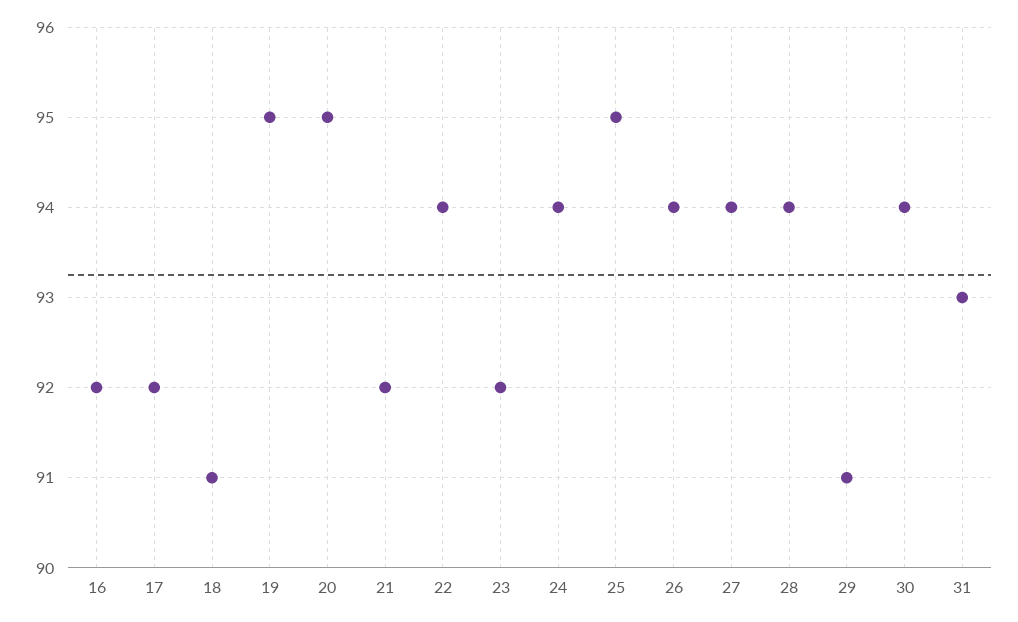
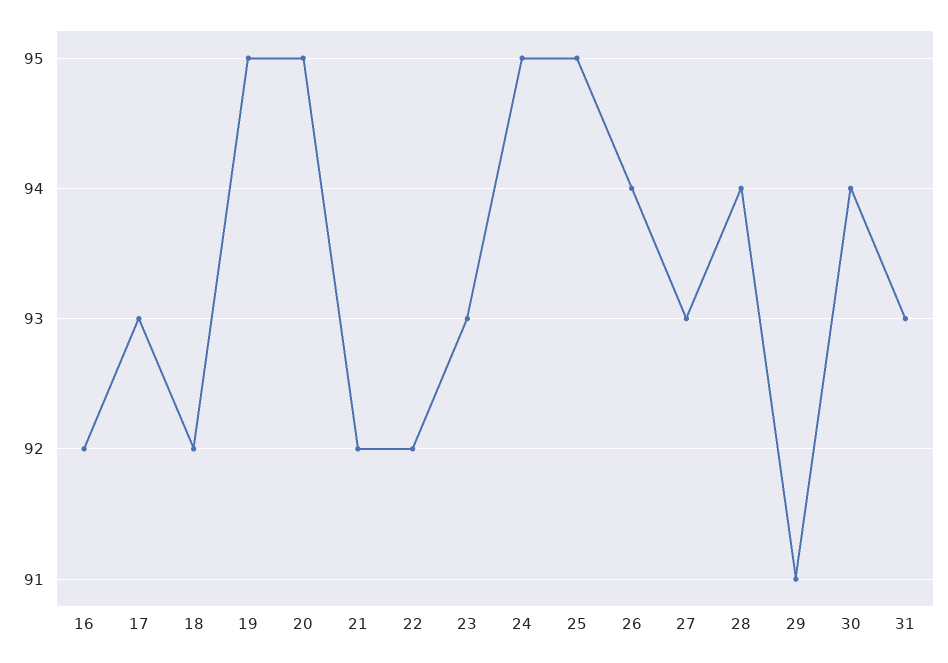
17: 92 -> 93
18: 91 -> 92
22: 94 -> 92
23: 92 -> 93
24: 94 -> 95
27: 94 -> 93

